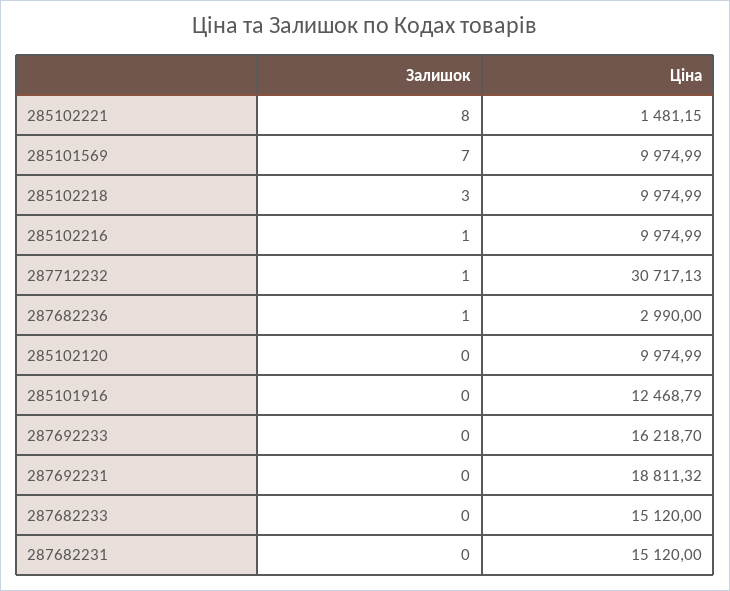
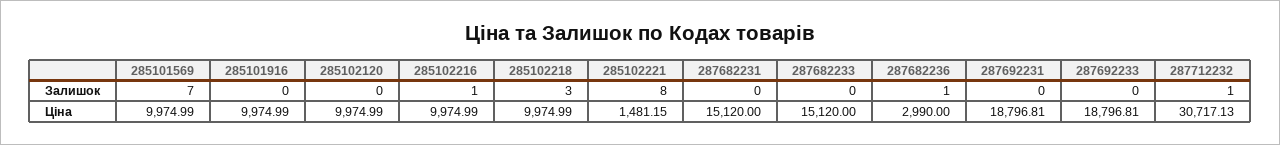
Ціна, 285101916: 12468.79 -> 9974.99
Ціна, 287692233: 16218.7 -> 18796.81
Ціна, 287692231: 18811.32 -> 18796.81

